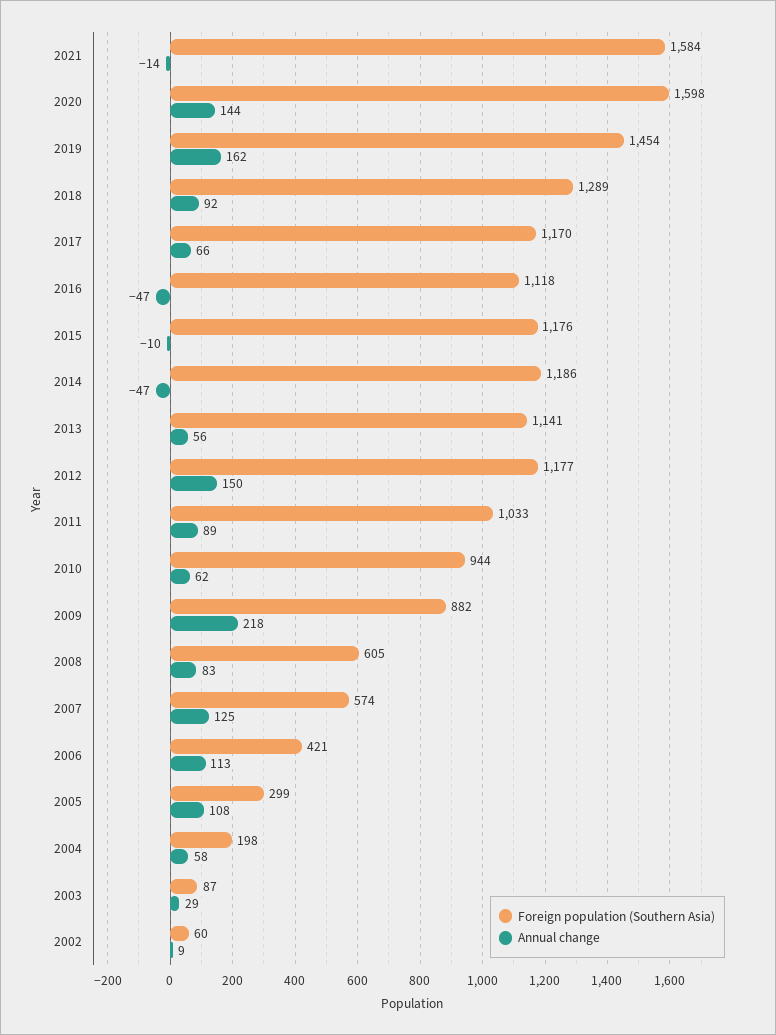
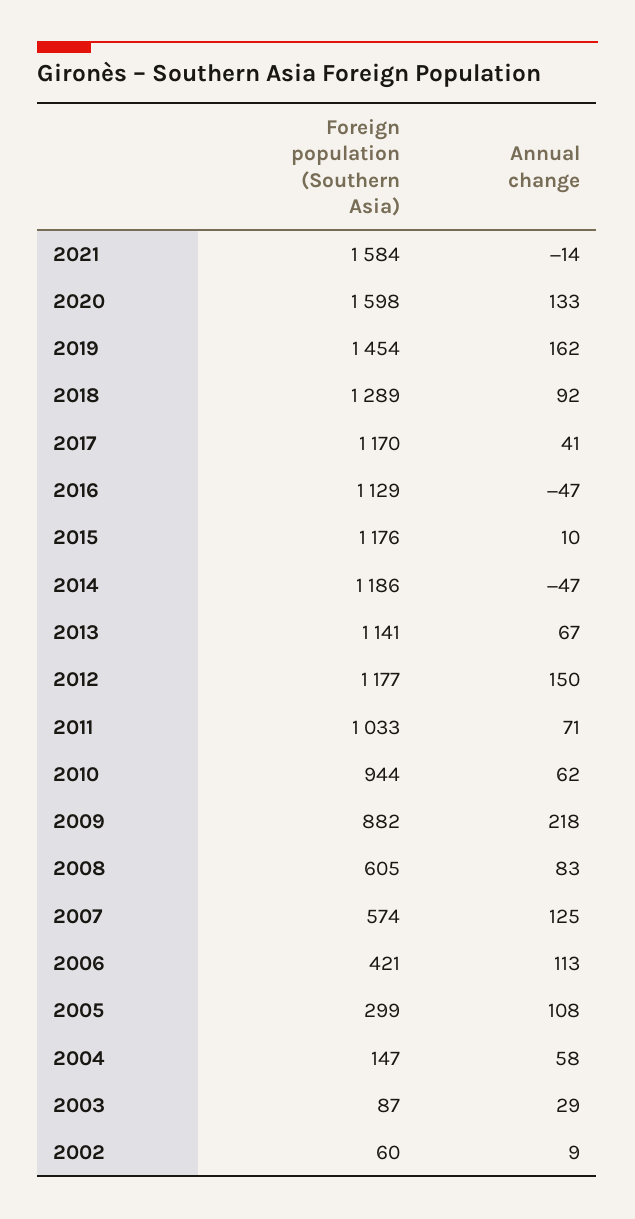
Annual change, 2020: 144 -> 133
Annual change, 2017: 66 -> 41
Foreign population (Southern Asia), 2016: 1118 -> 1129
Annual change, 2015: -10 -> 10
Annual change, 2013: 56 -> 67
Annual change, 2011: 89 -> 71
Foreign population (Southern Asia), 2004: 198 -> 147

